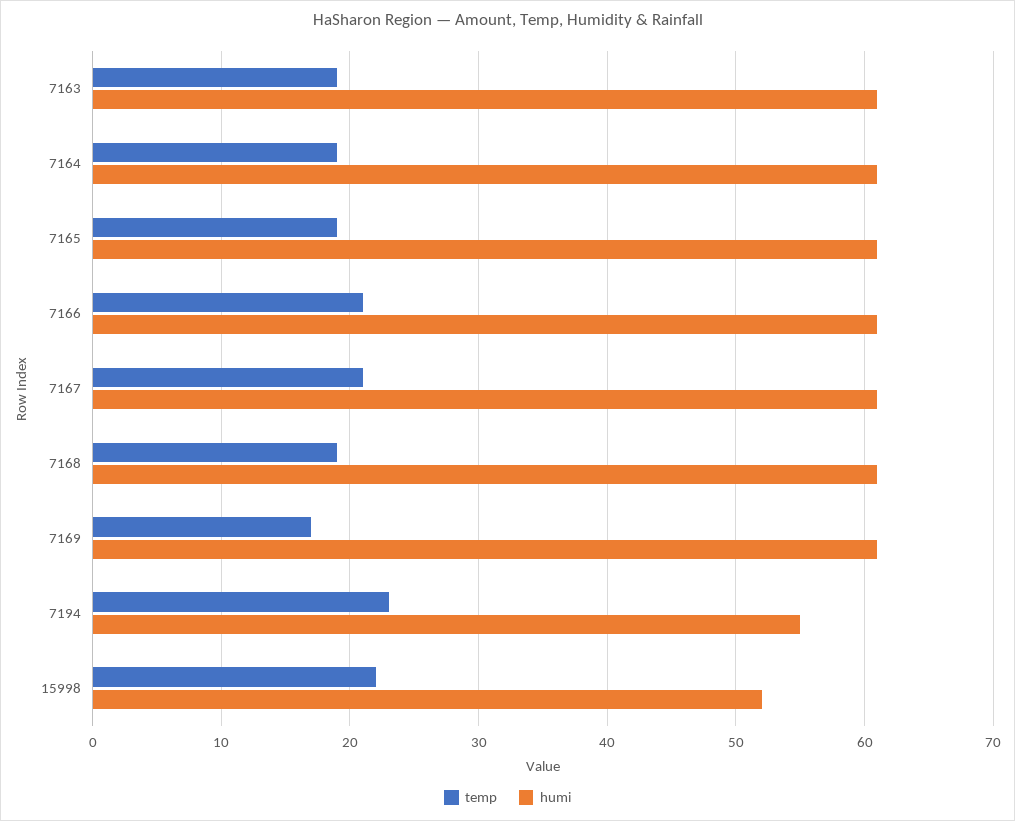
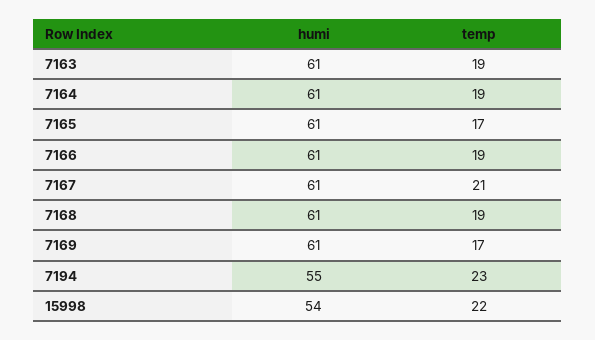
temp, 7165: 19 -> 17
temp, 7166: 21 -> 19
humi, 15998: 52 -> 54

